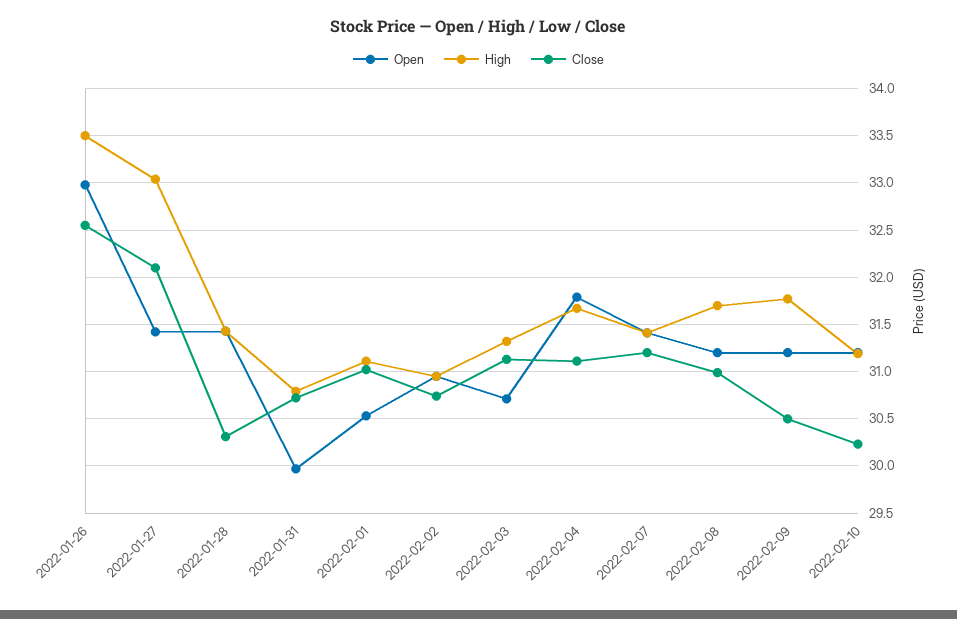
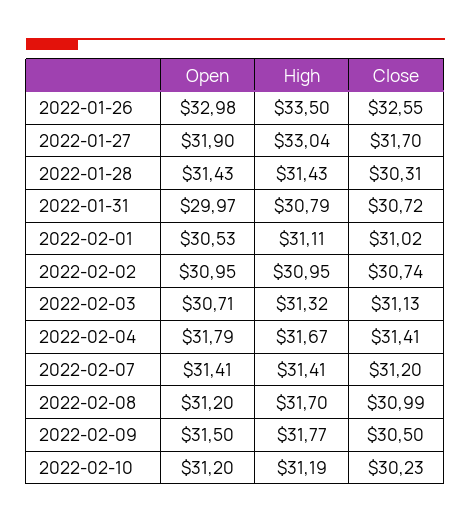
Open, 2022-01-27: 31.4 -> 31.9
Close, 2022-01-27: 32.1 -> 31.7
Close, 2022-02-04: 31.1 -> 31.41
Open, 2022-02-09: 31.2 -> 31.5

